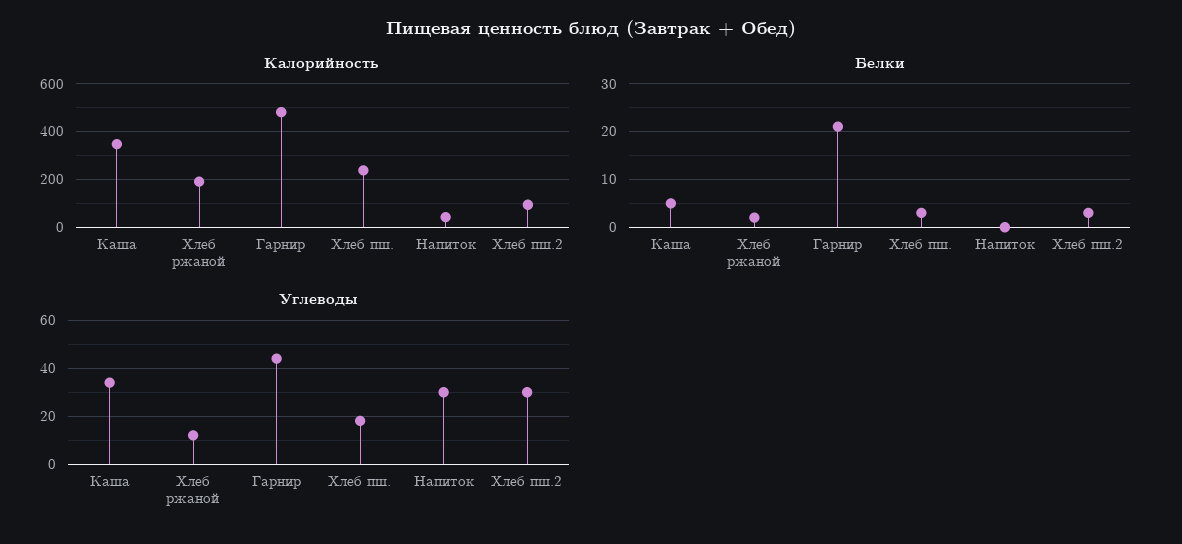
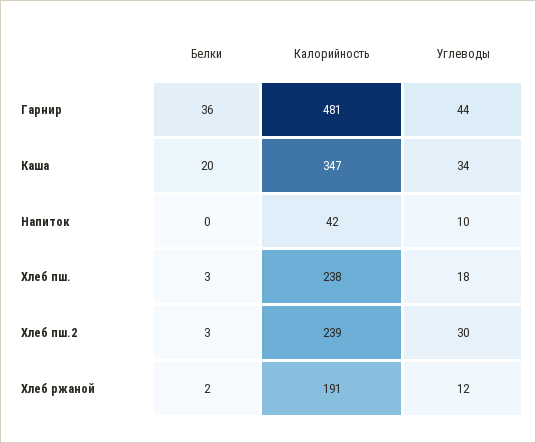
Калорийность, Хлеб пш.2: 100 -> 239
Белки, Каша: 5 -> 20
Белки, Гарнир: 20 -> 36
Углеводы, Напиток: 30 -> 10

